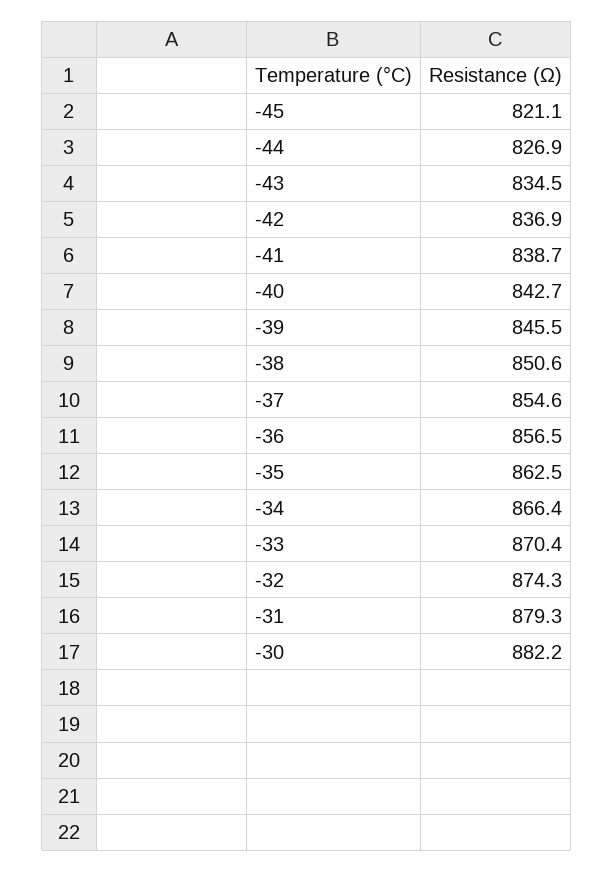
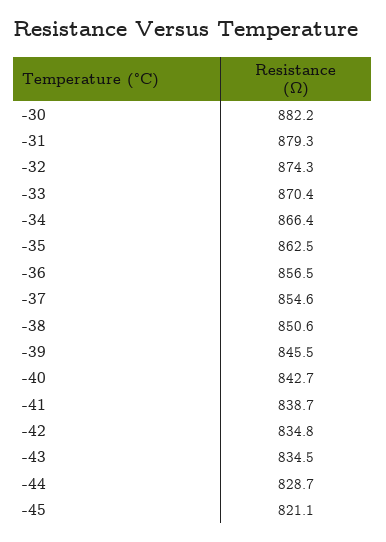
-44: 826.9 -> 828.7
-42: 836.9 -> 834.8

